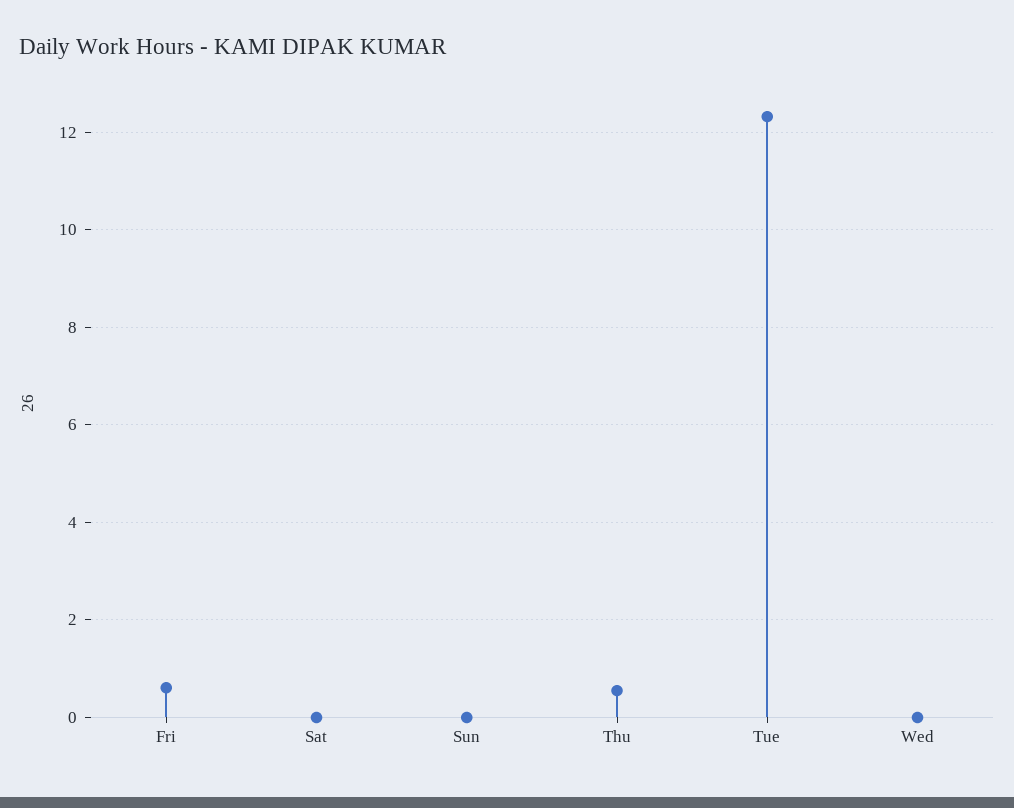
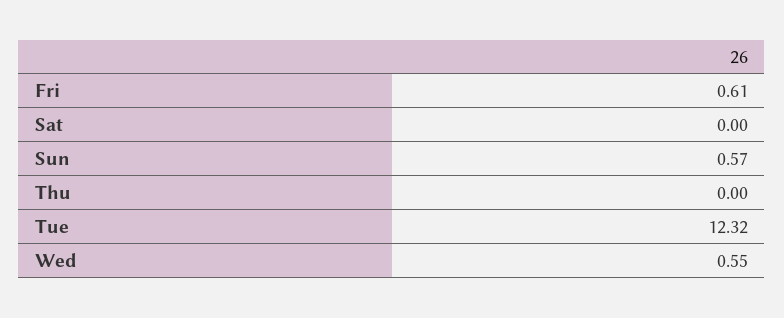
Sun: 0 -> 0.57
Thu: 0.6 -> 0
Wed: 0 -> 0.55

